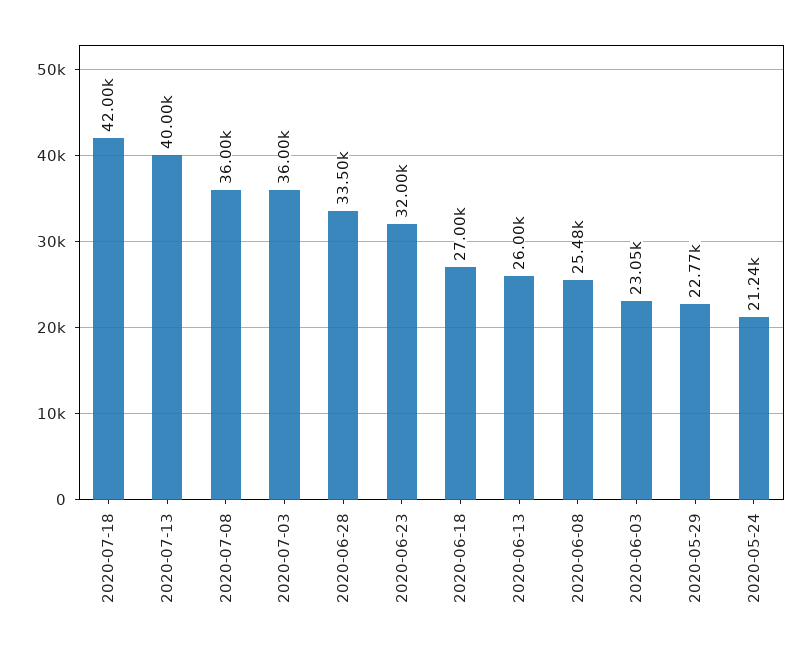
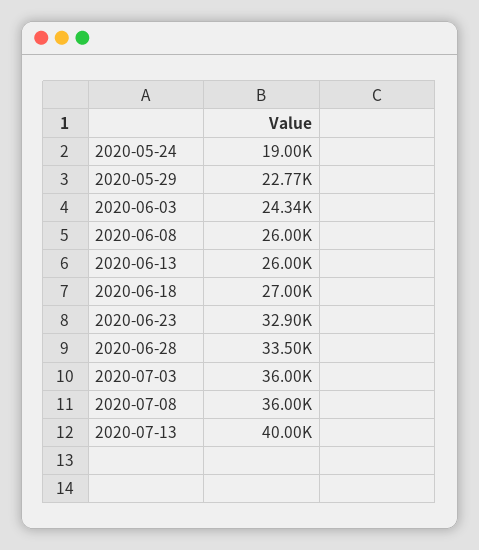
2020-07-18: 42000 -> none
2020-06-23: 32000 -> 32900
2020-06-08: 25480 -> 26000
2020-06-03: 23050 -> 24340
2020-05-24: 21240 -> 19000

